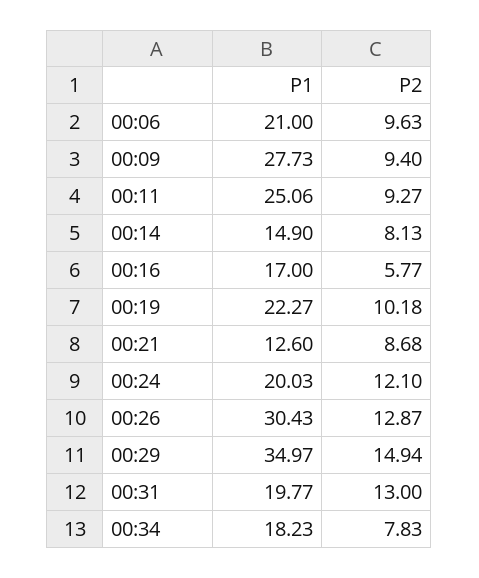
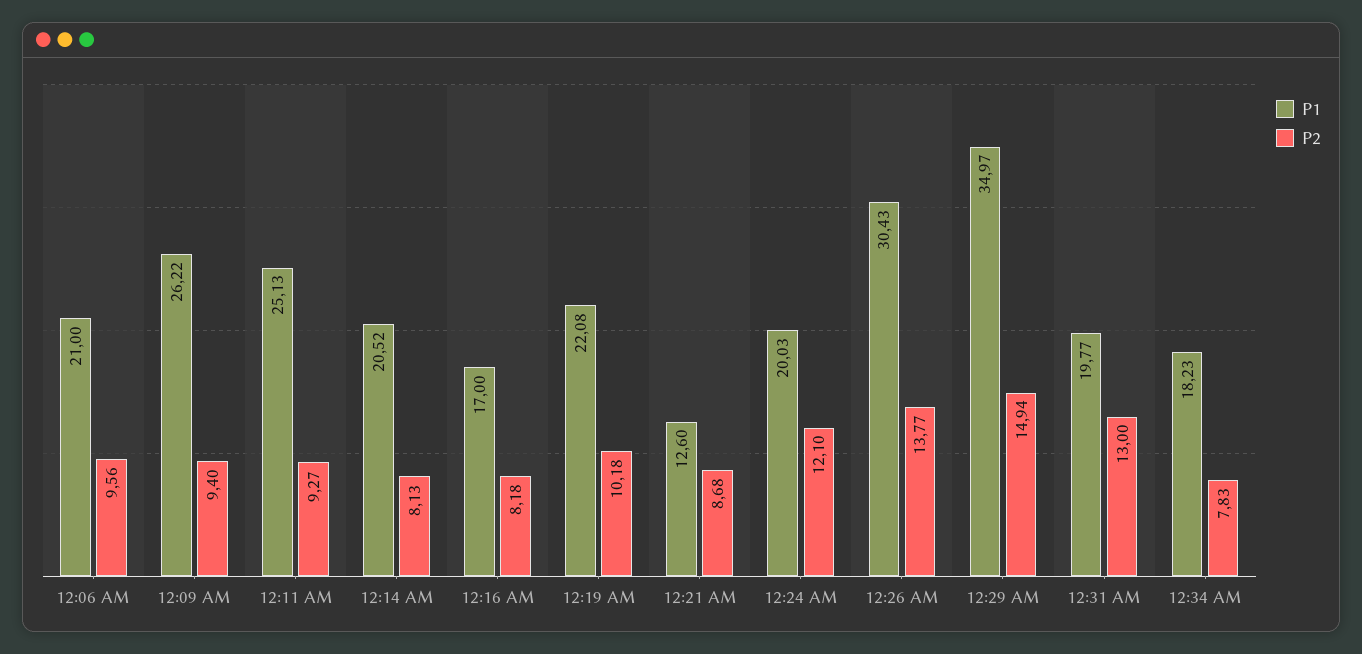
P2, 00:06: 9.63 -> 9.56
P1, 00:09: 27.73 -> 26.22
P1, 00:11: 25.06 -> 25.13
P1, 00:14: 14.9 -> 20.52
P2, 00:16: 5.77 -> 8.18
P1, 00:19: 22.27 -> 22.08
P2, 00:26: 12.87 -> 13.77

